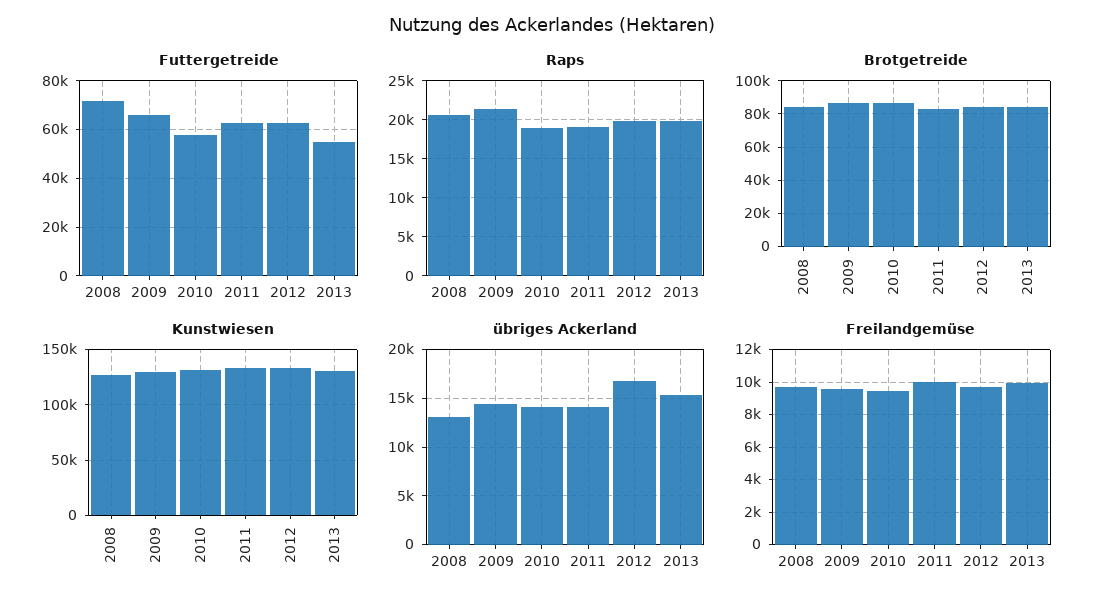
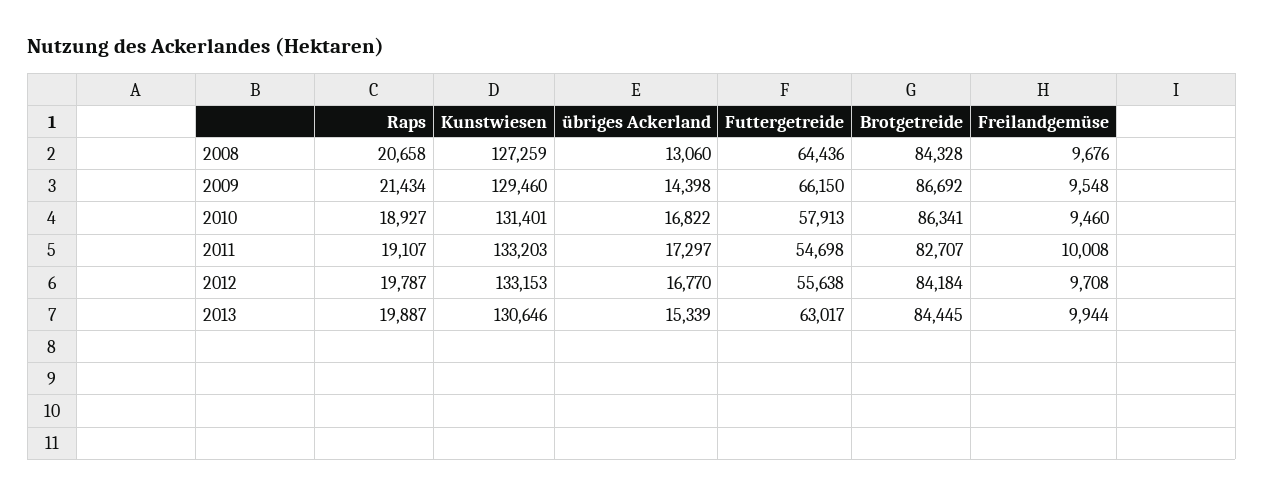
Futtergetreide, 2008: 72500 -> 64436
Futtergetreide, 2011: 62500 -> 54698
Futtergetreide, 2012: 62500 -> 55638
Futtergetreide, 2013: 55000 -> 63017
übriges Ackerland, 2010: 14000 -> 16822
übriges Ackerland, 2011: 14000 -> 17297

